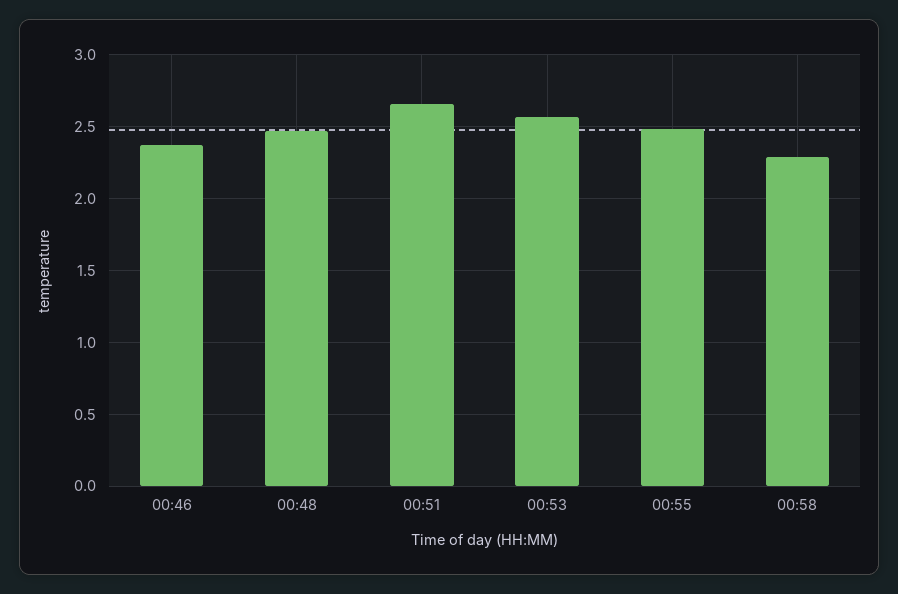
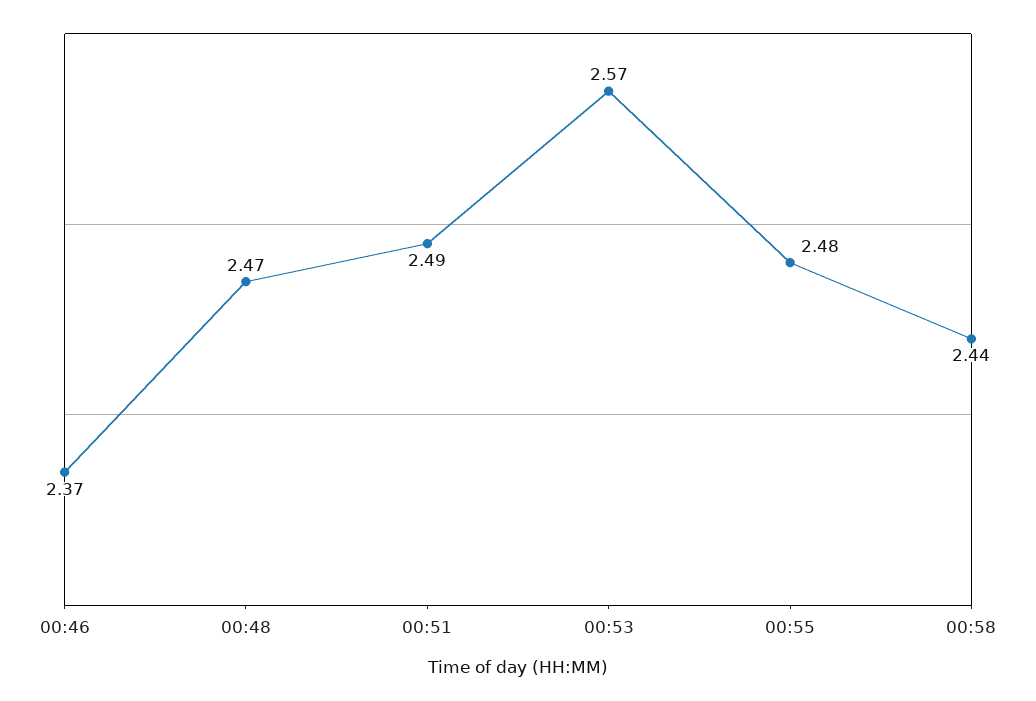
00:51: 2.65 -> 2.49
00:58: 2.3 -> 2.44

